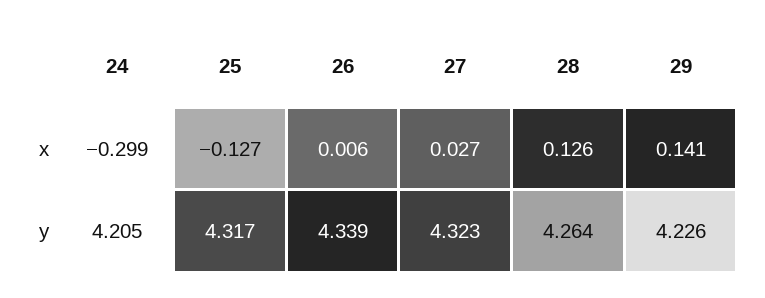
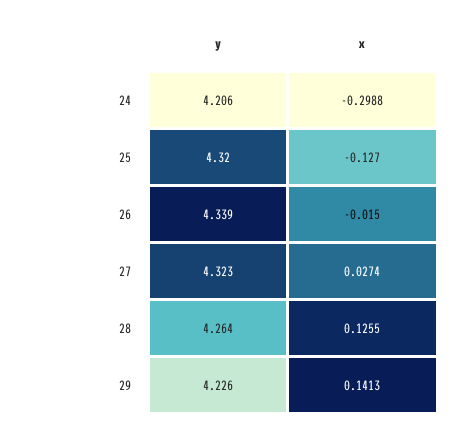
26, x: 0.006 -> -0.015
24, y: 4.205 -> 4.206
25, y: 4.317 -> 4.32

